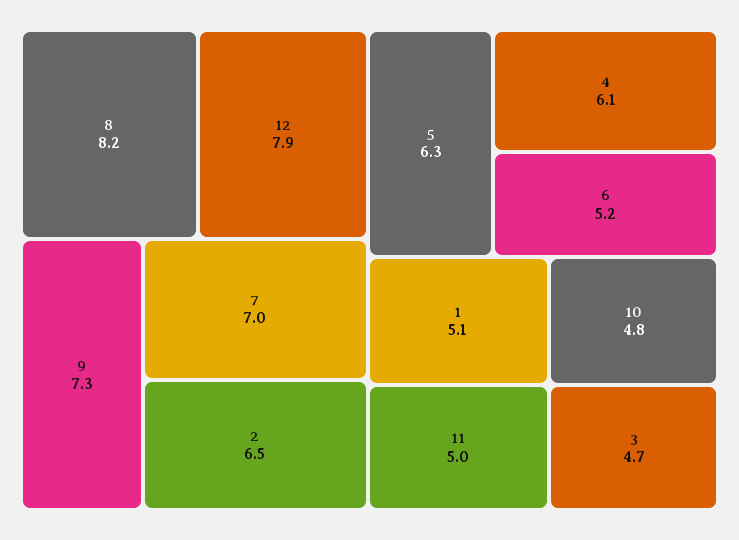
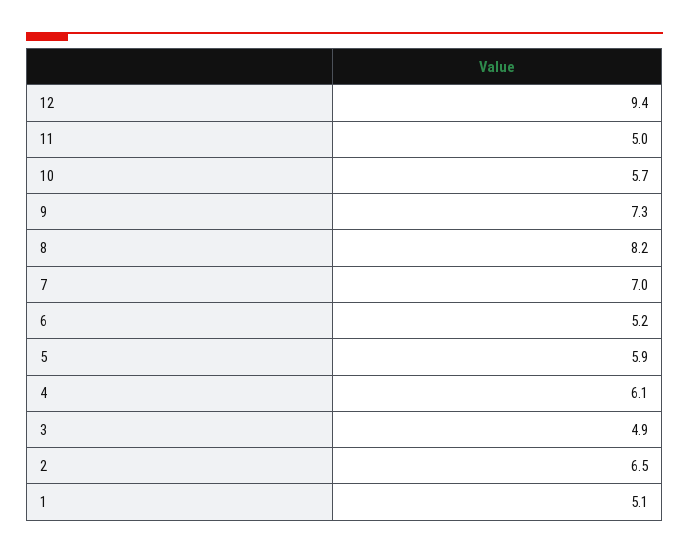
12: 7.9 -> 9.4
5: 6.3 -> 5.9
10: 4.8 -> 5.7
3: 4.7 -> 4.9

